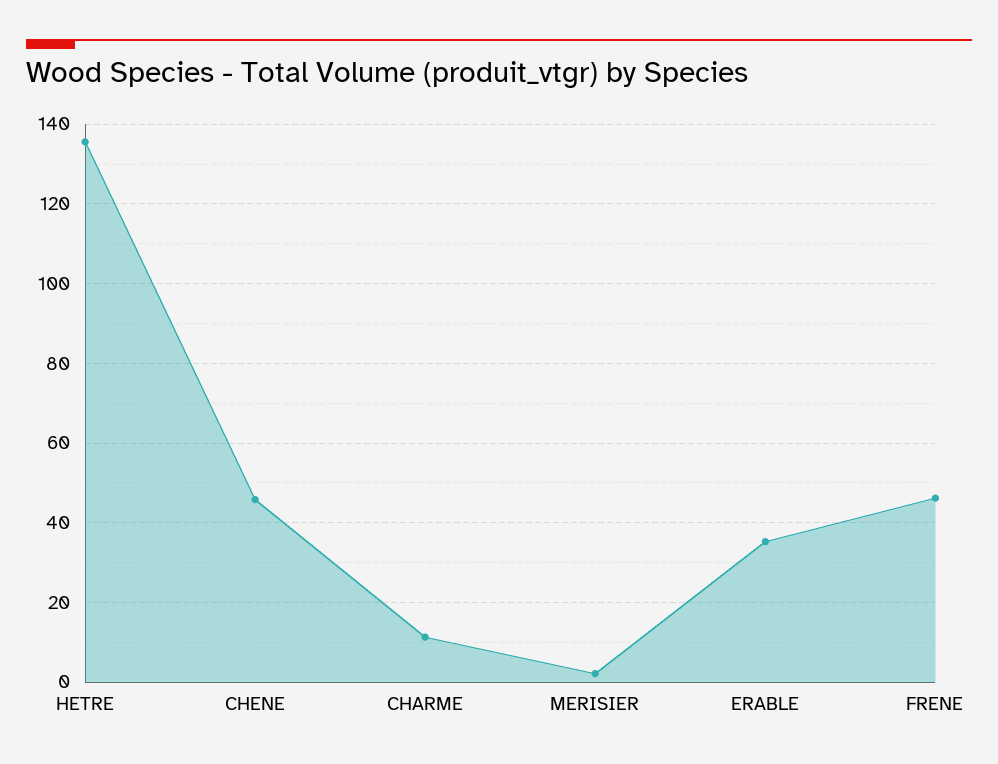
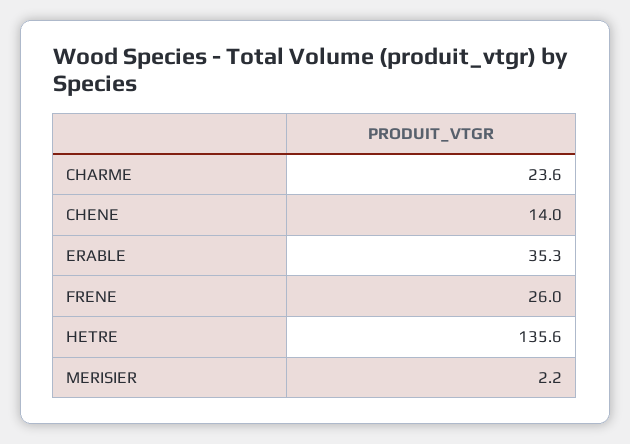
CHENE: 46 -> 14
CHARME: 12 -> 23.6
FRENE: 46 -> 26

